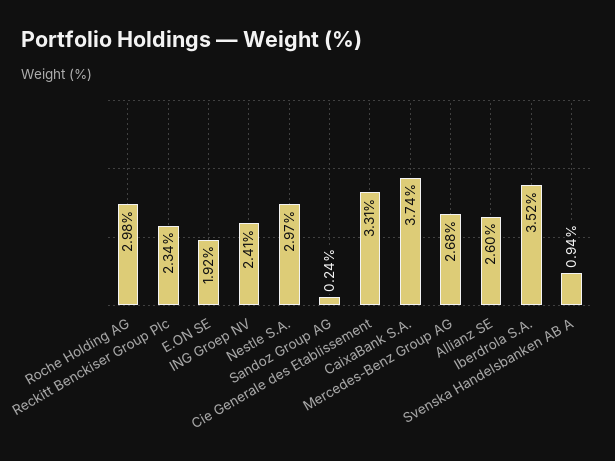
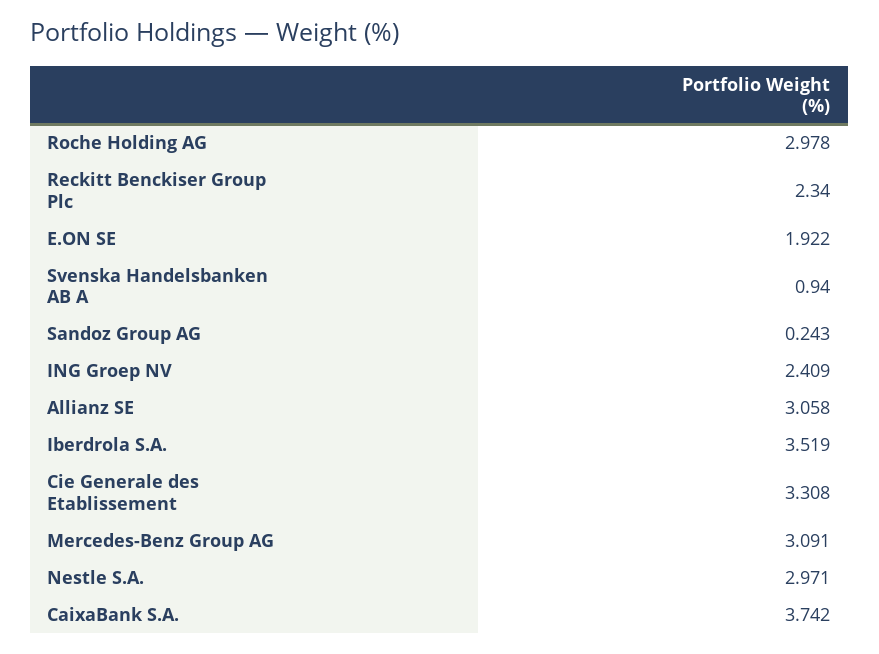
Mercedes-Benz Group AG: 2.68 -> 3.091
Allianz SE: 2.6 -> 3.058

